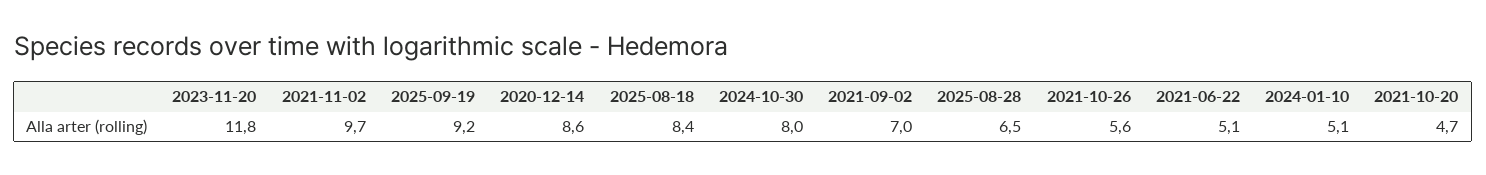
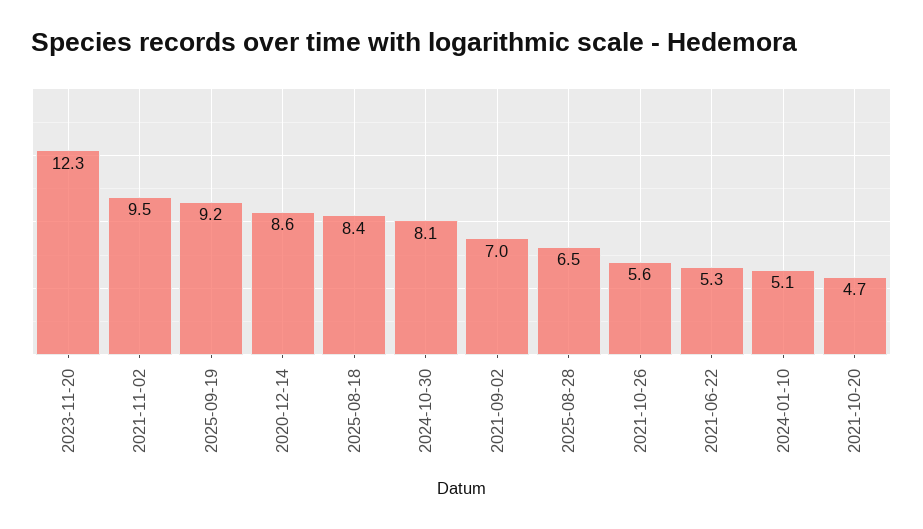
2023-11-20: 11.8 -> 12.3
2021-11-02: 9.7 -> 9.5
2024-10-30: 8 -> 8.1
2021-06-22: 5.1 -> 5.3

